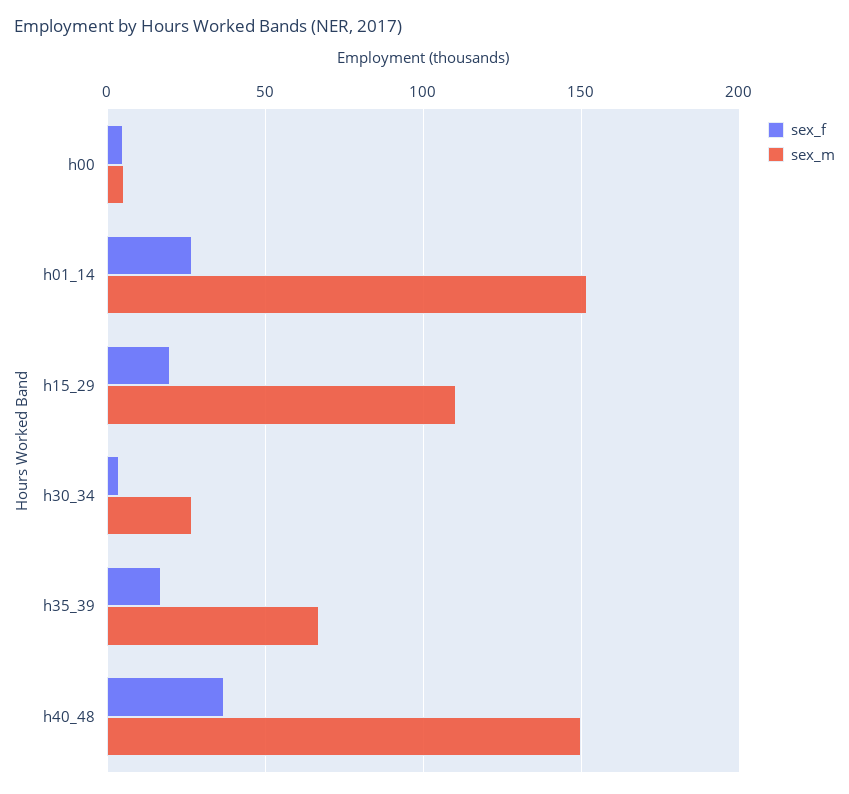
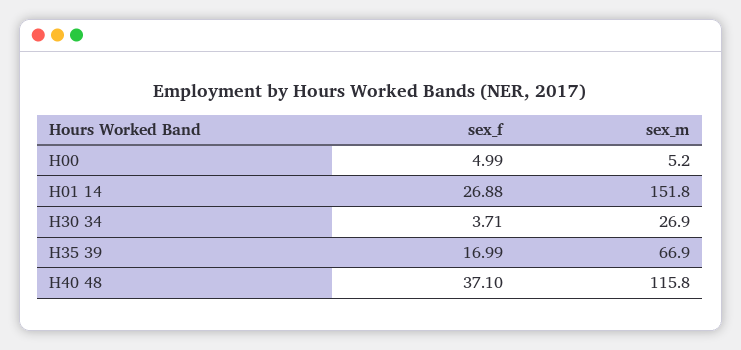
sex_f, h15_29: 20 -> none
sex_m, h15_29: 110 -> none
sex_m, h40_48: 150 -> 115.8

